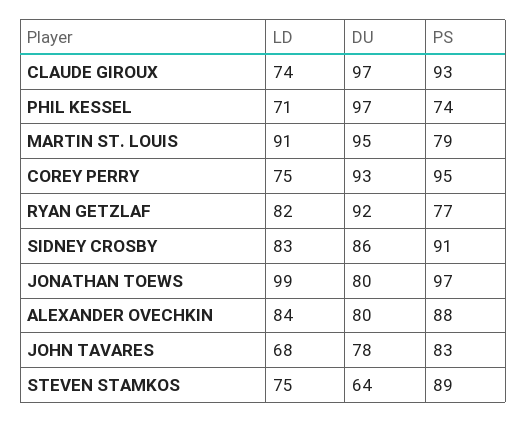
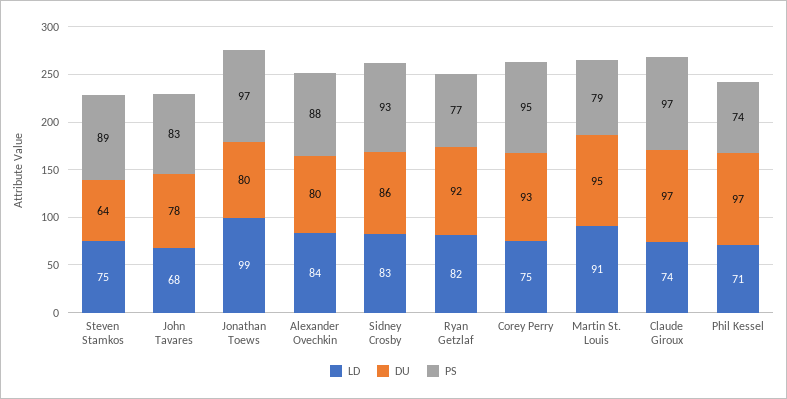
PS, CLAUDE GIROUX: 93 -> 97
PS, SIDNEY CROSBY: 91 -> 93

